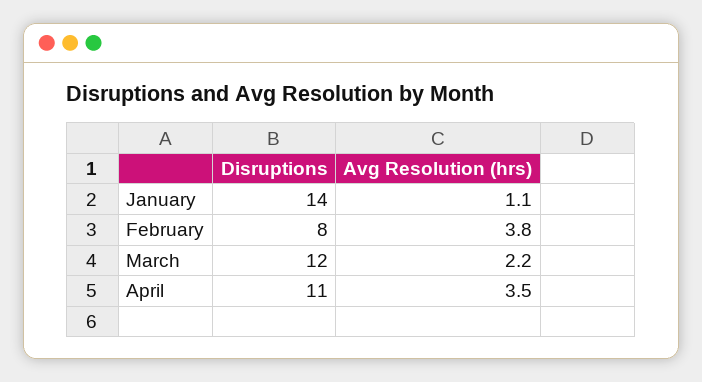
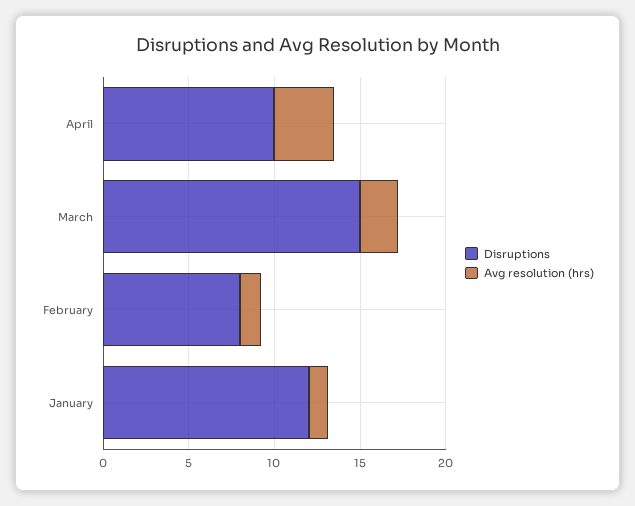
Disruptions, January: 14 -> 12
Avg Resolution (hrs), February: 3.8 -> 1
Disruptions, March: 12 -> 15
Disruptions, April: 11 -> 10

